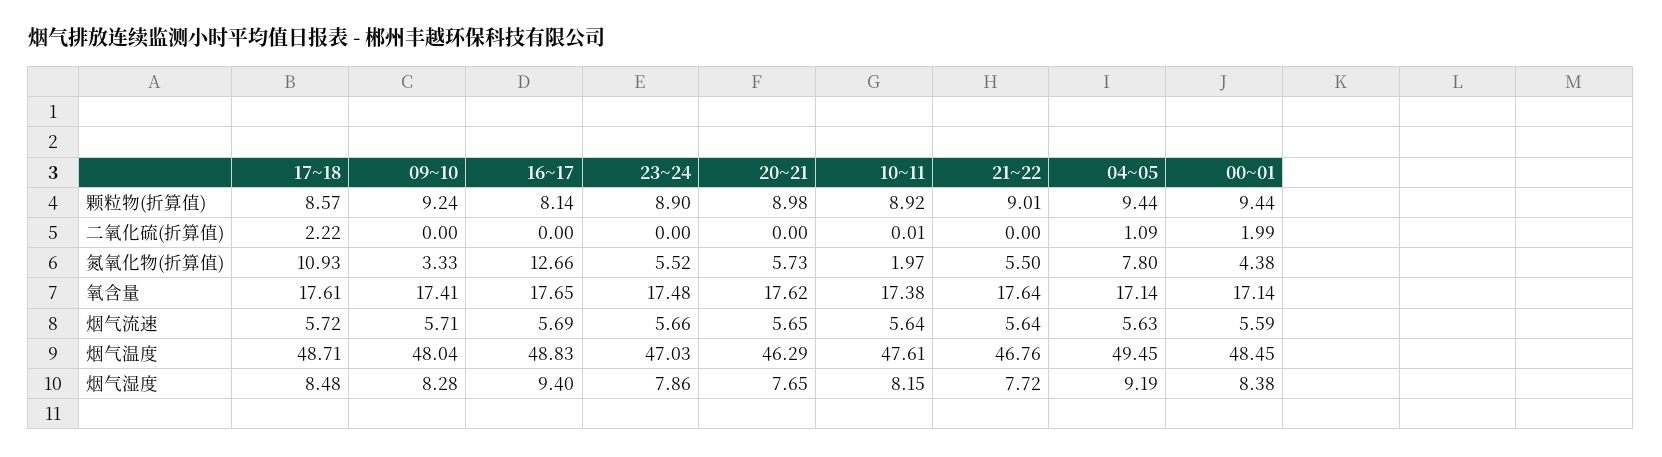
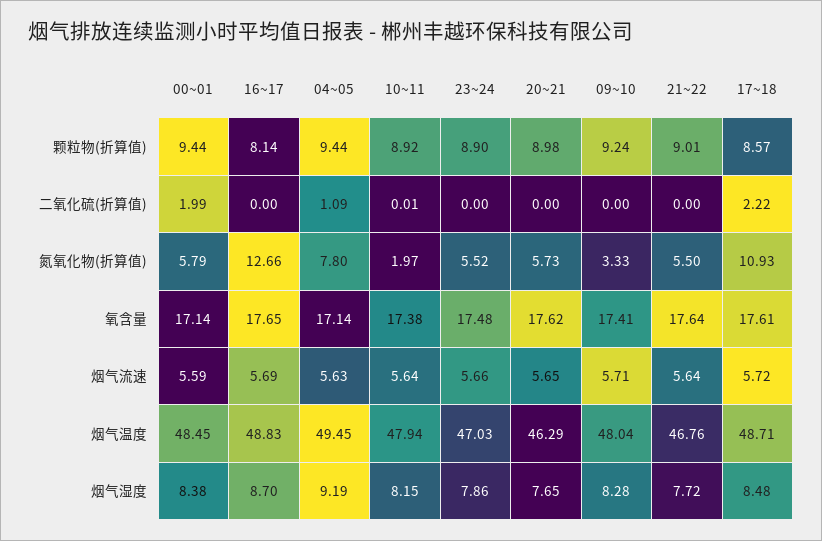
00~01, 氮氧化物(折算值): 4.38 -> 5.79
10~11, 烟气温度: 47.61 -> 47.94
16~17, 烟气湿度: 9.4 -> 8.7

